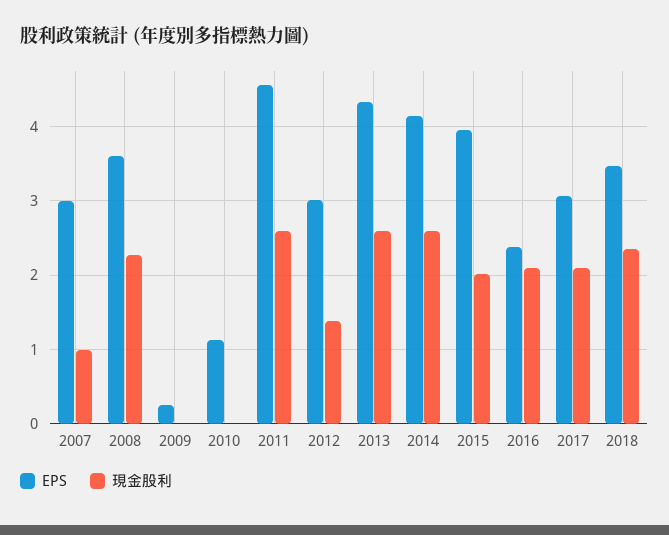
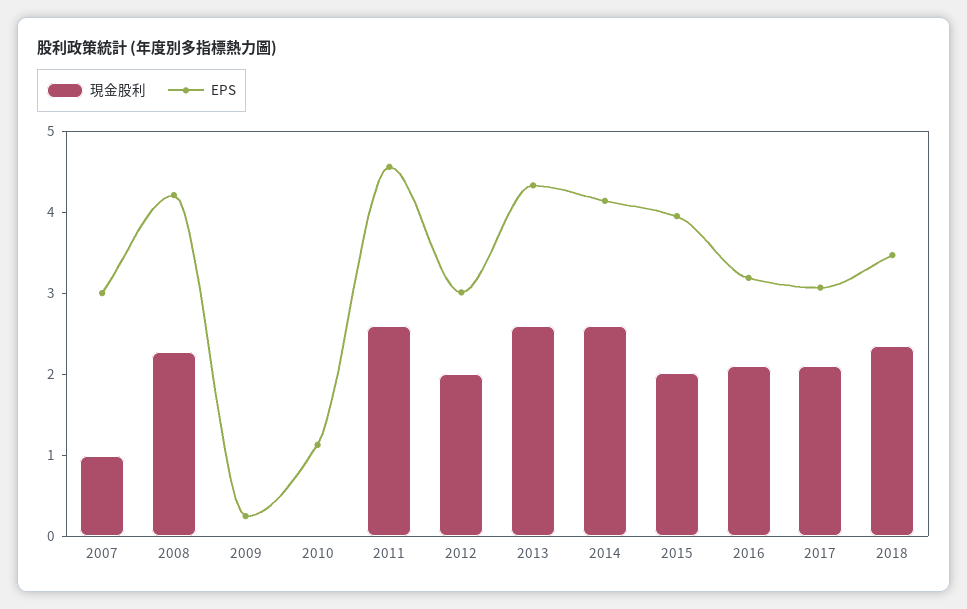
EPS, 2008: 3.6 -> 4.2
現金股利, 2012: 1.4 -> 2
EPS, 2016: 2.4 -> 3.2

